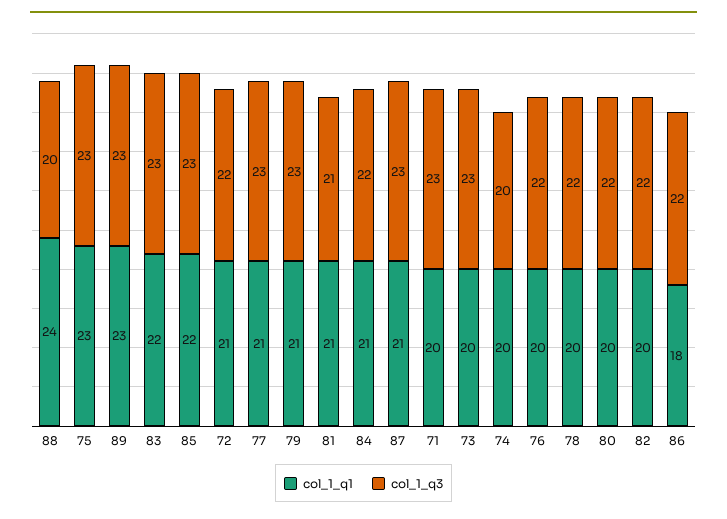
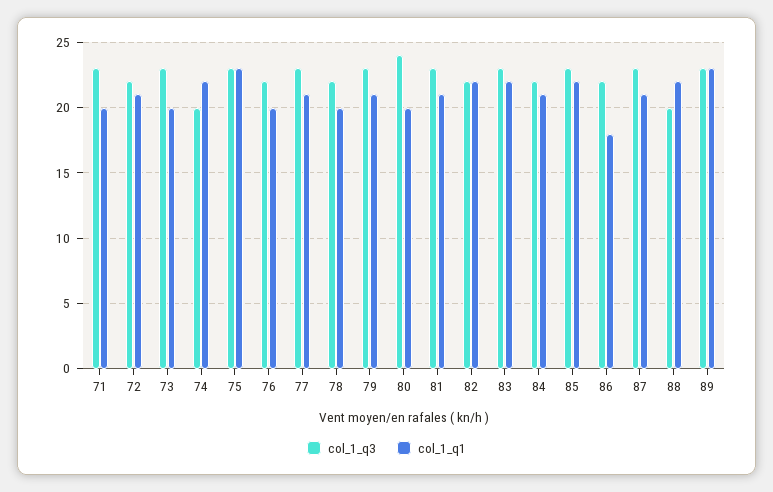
col_1_q1, 88: 24 -> 22
col_1_q3, 81: 21 -> 23
col_1_q1, 74: 20 -> 22
col_1_q3, 80: 22 -> 24
col_1_q1, 82: 20 -> 22

